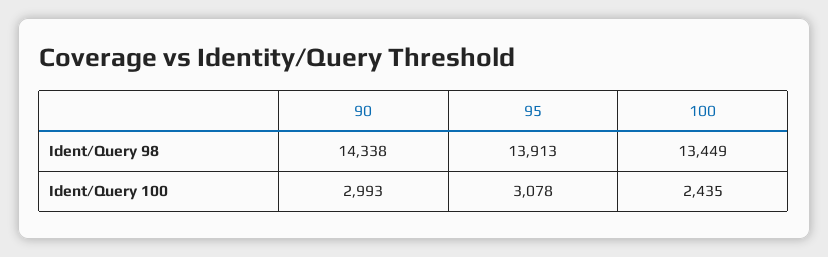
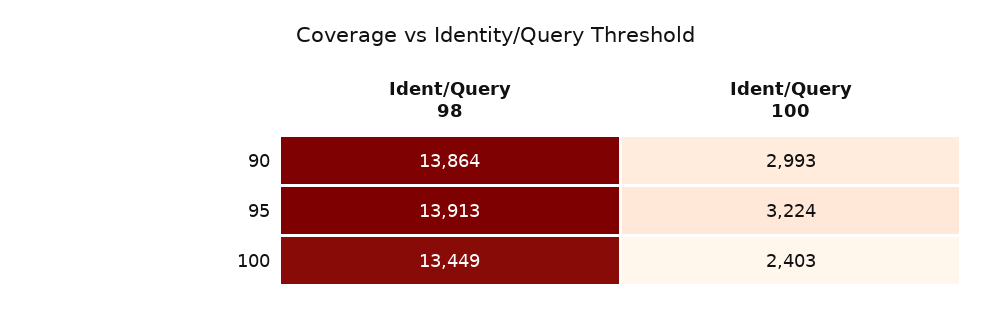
90, Ident/Query 98: 14338 -> 13864
95, Ident/Query 100: 3078 -> 3224
100, Ident/Query 100: 2435 -> 2403

